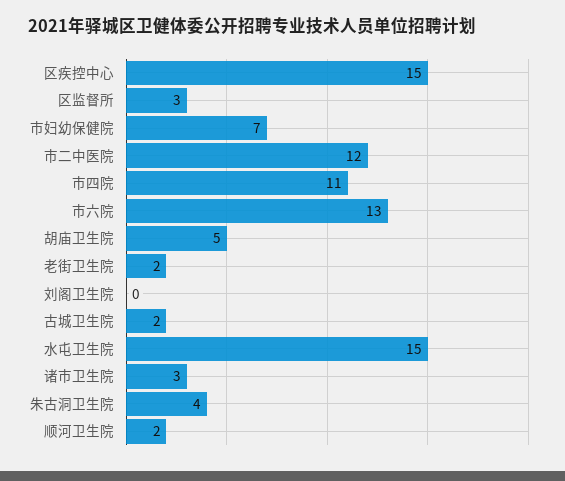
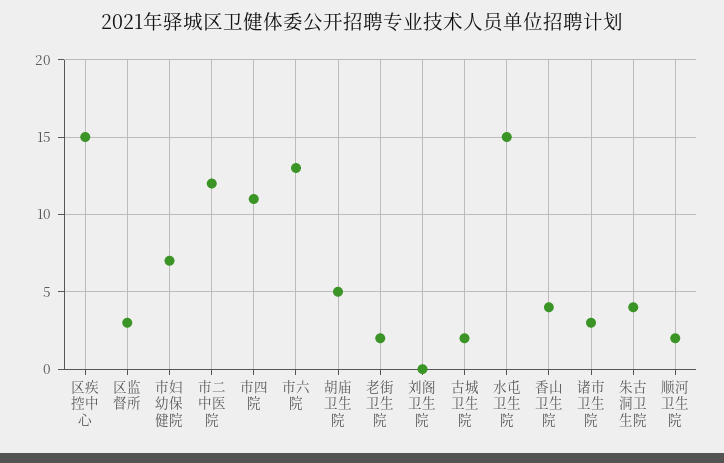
香山卫生院: none -> 4

